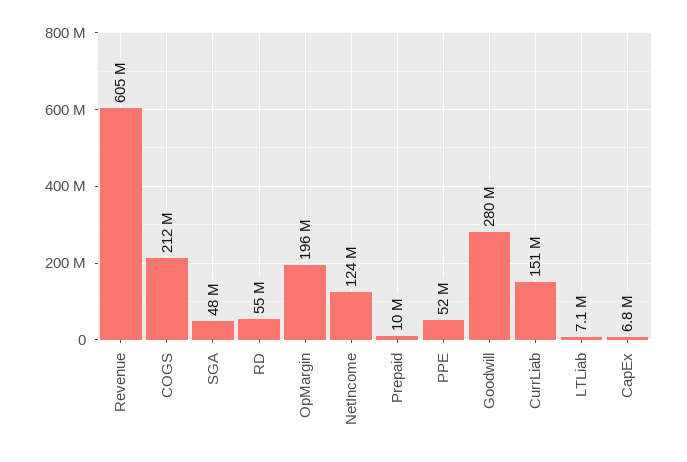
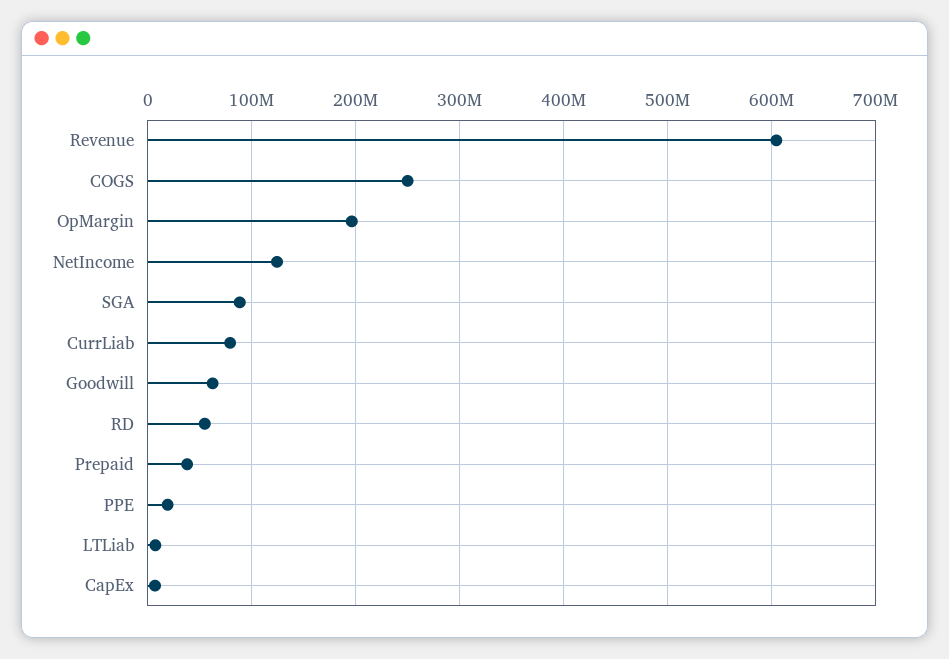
COGS: 212000000 -> 250000000
SGA: 48000000 -> 90000000
Prepaid: 10000000 -> 40000000
PPE: 52000000 -> 20000000
Goodwill: 280000000 -> 60000000
CurrLiab: 151000000 -> 80000000

